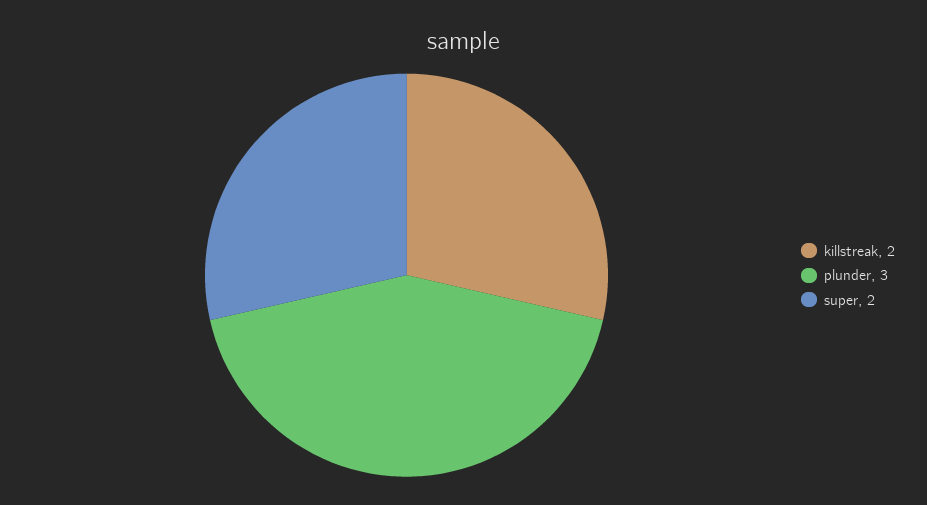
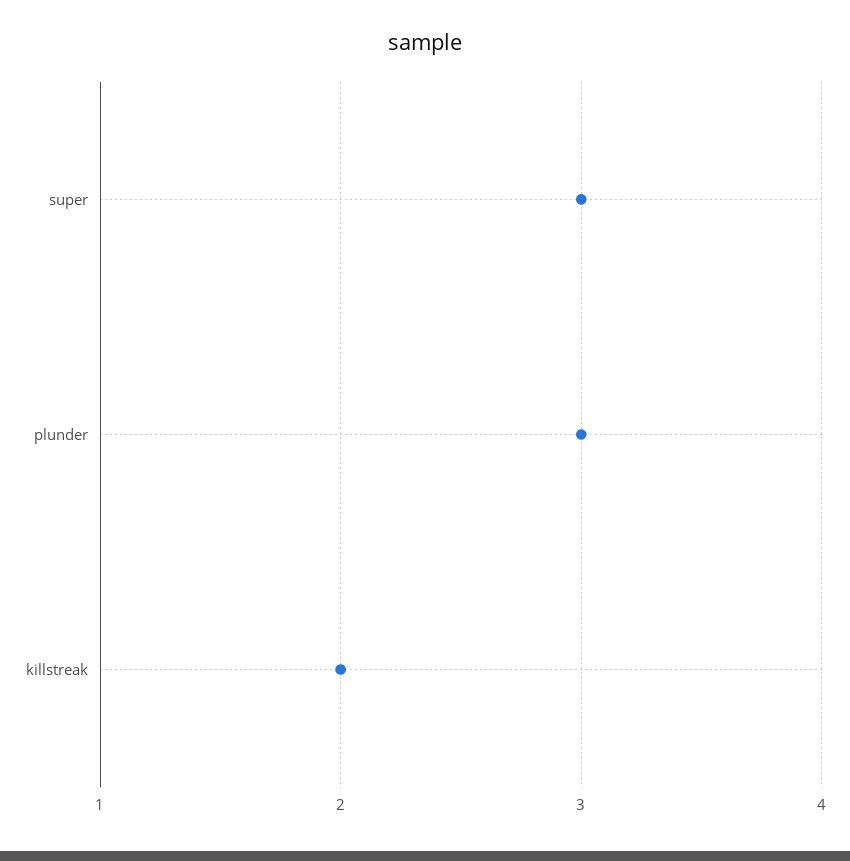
super: 2 -> 3

